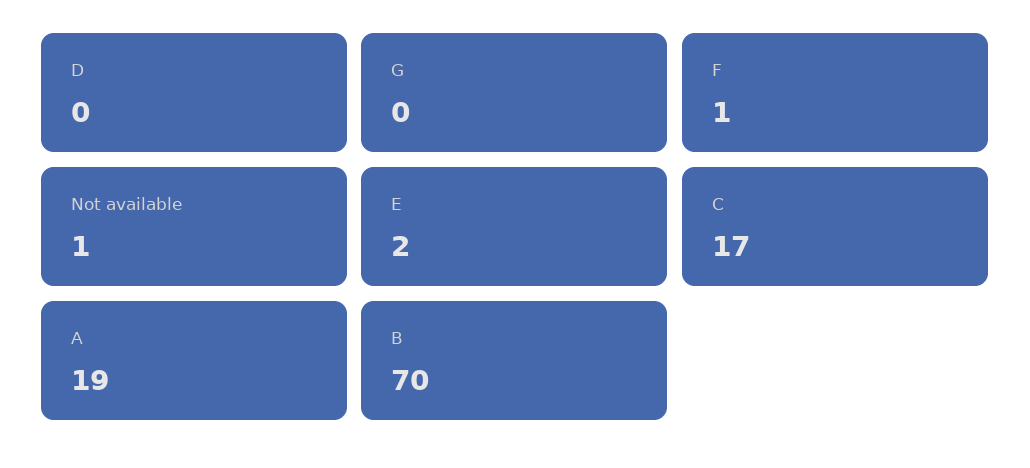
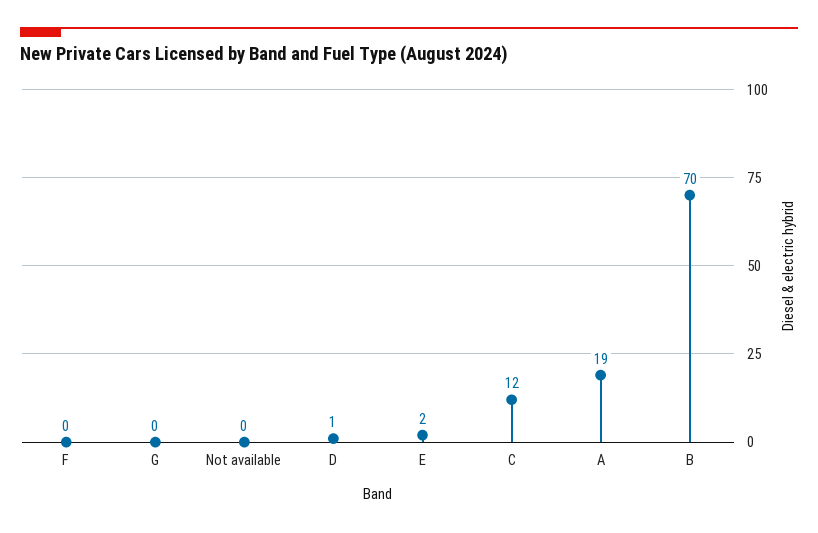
D: 0 -> 1
F: 1 -> 0
Not available: 1 -> 0
C: 17 -> 12

